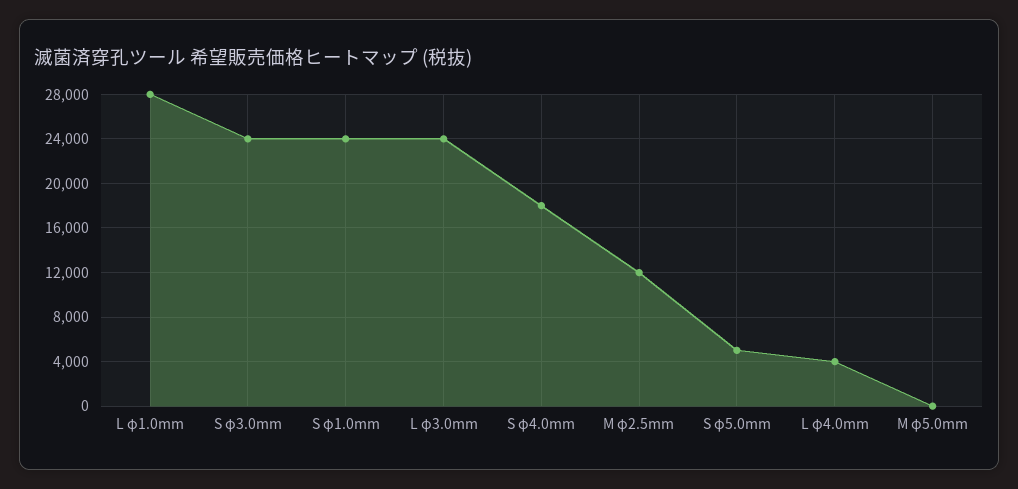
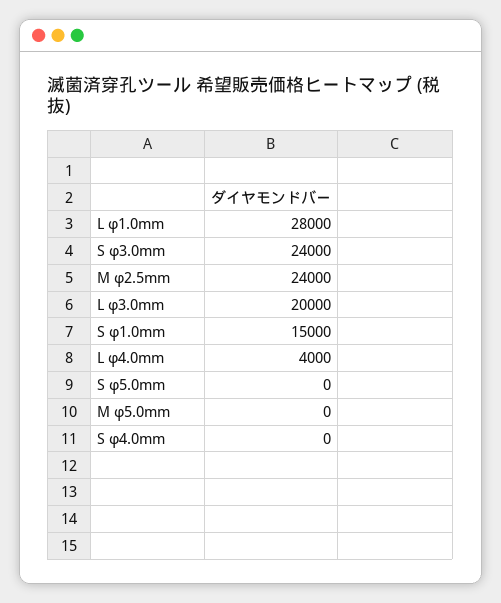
S φ1.0mm: 24000 -> 15000
L φ3.0mm: 24000 -> 20000
S φ4.0mm: 18000 -> 0
M φ2.5mm: 12000 -> 24000
S φ5.0mm: 5000 -> 0

